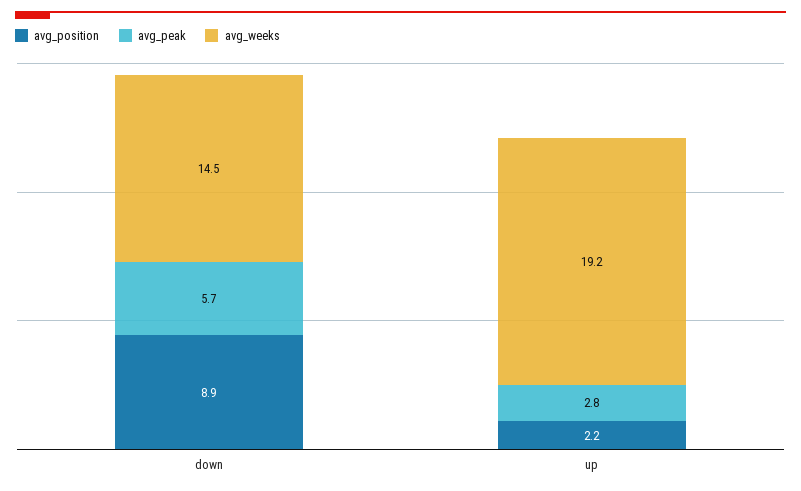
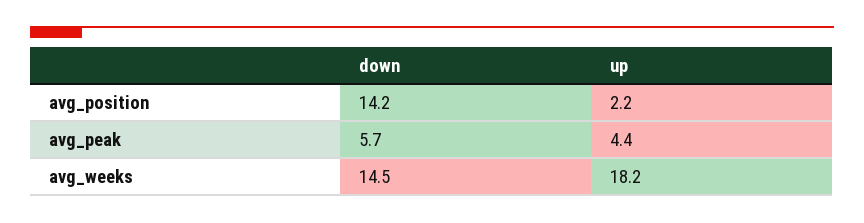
avg_position, down: 8.9 -> 14.2
avg_peak, up: 2.8 -> 4.4
avg_weeks, up: 19.2 -> 18.2

